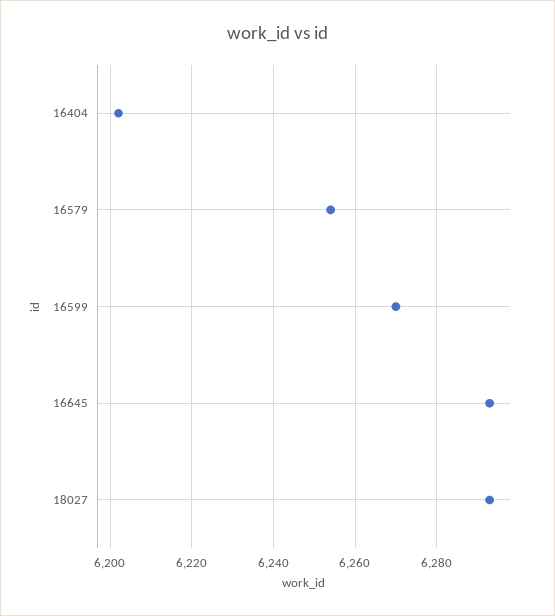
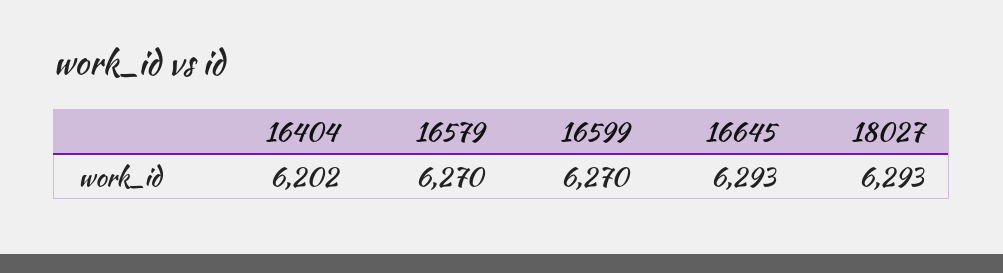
16579: 6255 -> 6270

